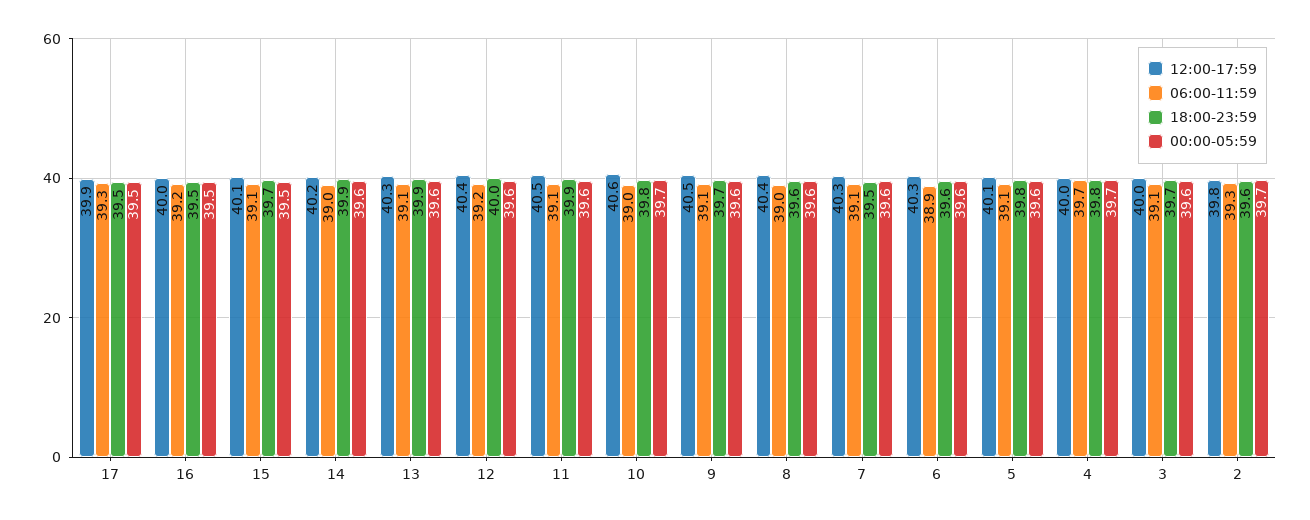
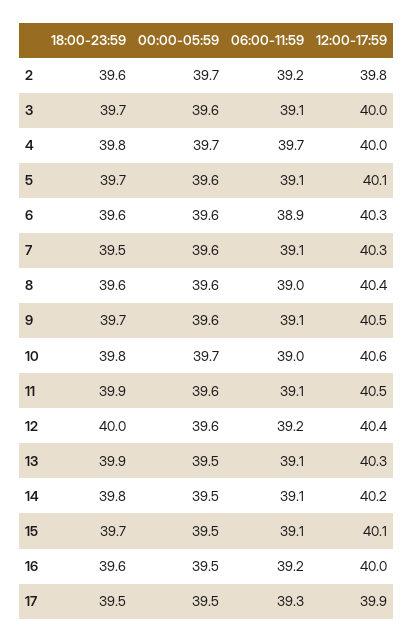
18:00-23:59, 16: 39.5 -> 39.6
06:00-11:59, 14: 39 -> 39.1
18:00-23:59, 14: 39.9 -> 39.8
00:00-05:59, 14: 39.6 -> 39.5
00:00-05:59, 13: 39.6 -> 39.5
18:00-23:59, 5: 39.8 -> 39.7
06:00-11:59, 2: 39.3 -> 39.2

